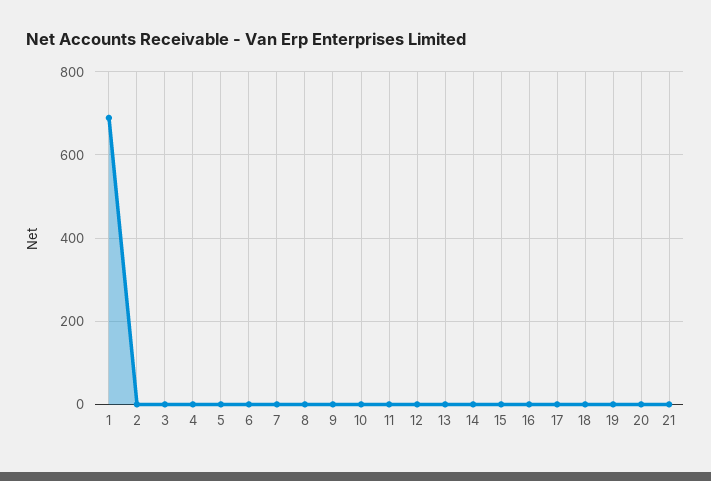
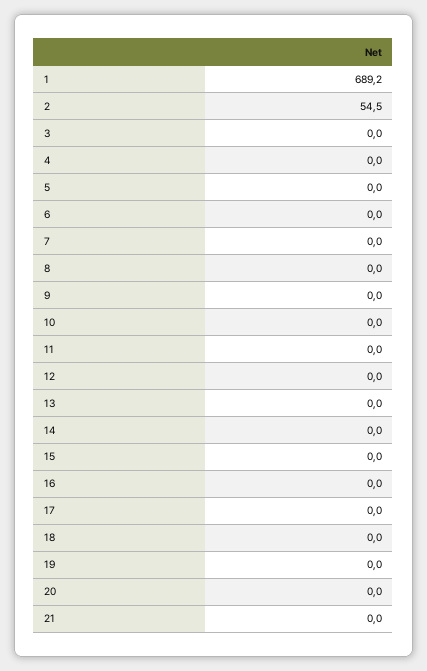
2: 0 -> 54.5

